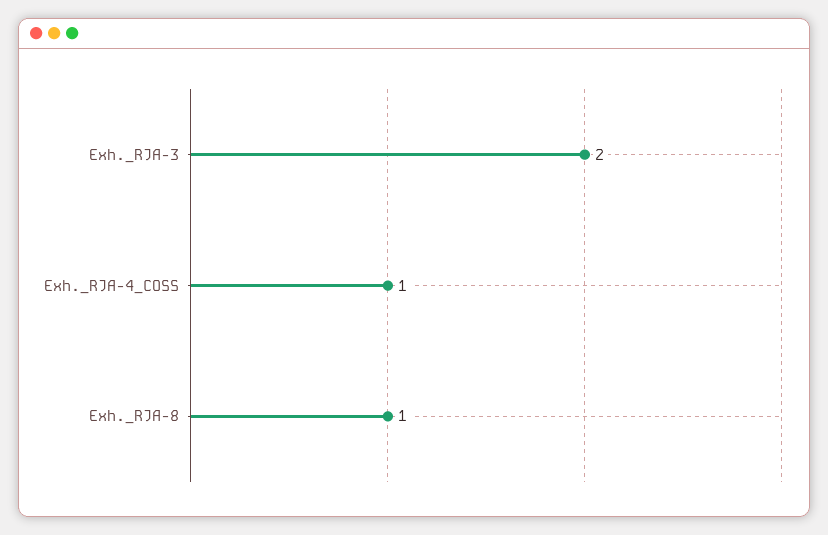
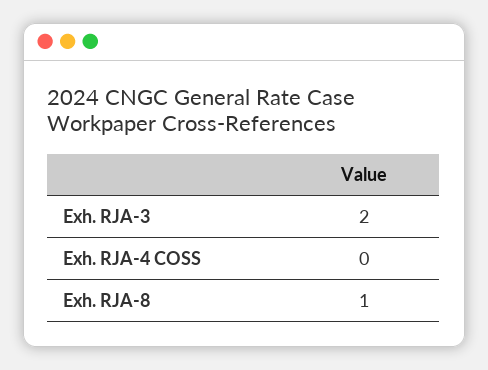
Exh._RJA-4_COSS: 1 -> 0

